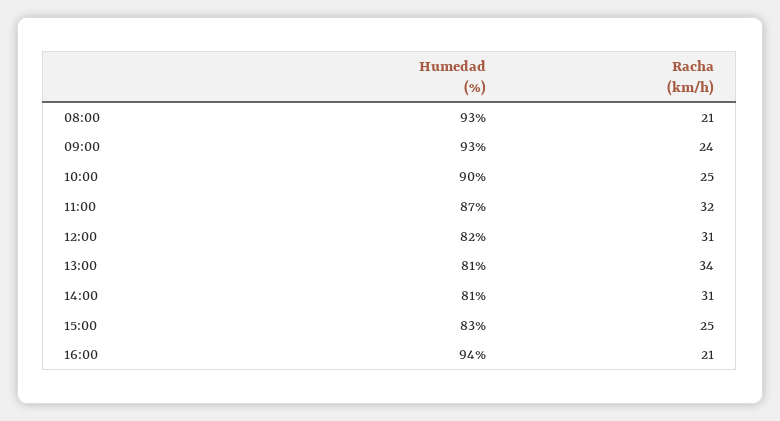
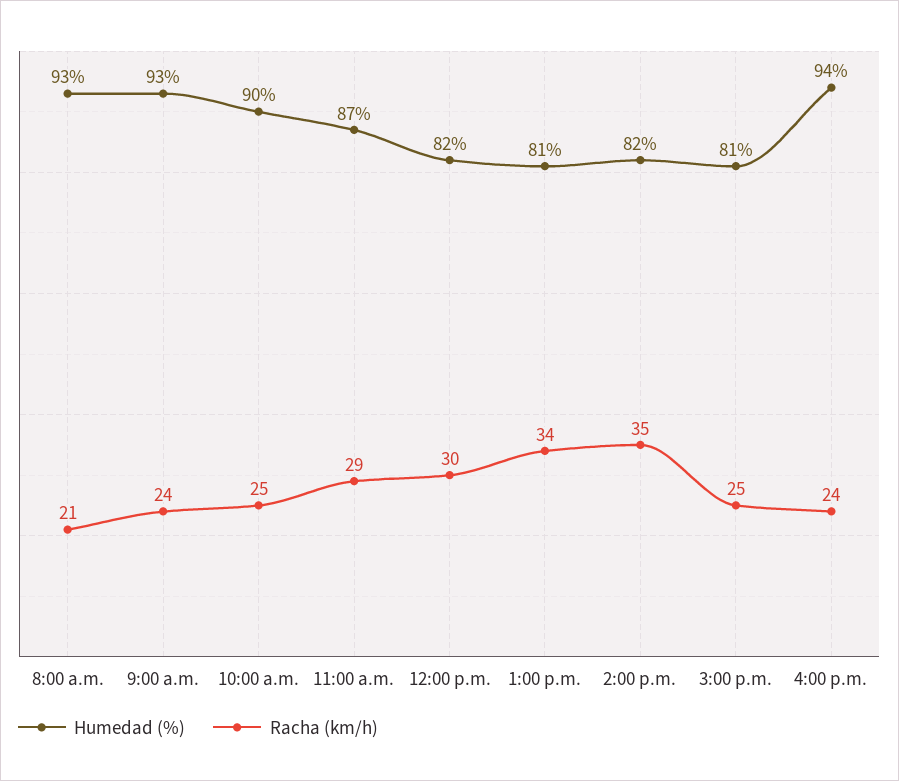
Racha (km/h), 11:00: 32 -> 29
Racha (km/h), 12:00: 31 -> 30
Humedad (%), 14:00: 81 -> 82
Racha (km/h), 14:00: 31 -> 35
Humedad (%), 15:00: 83 -> 81
Racha (km/h), 16:00: 21 -> 24

